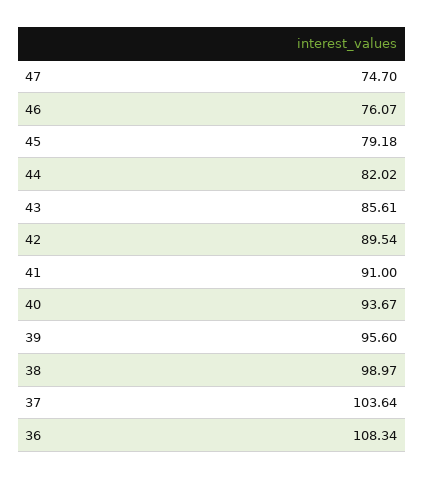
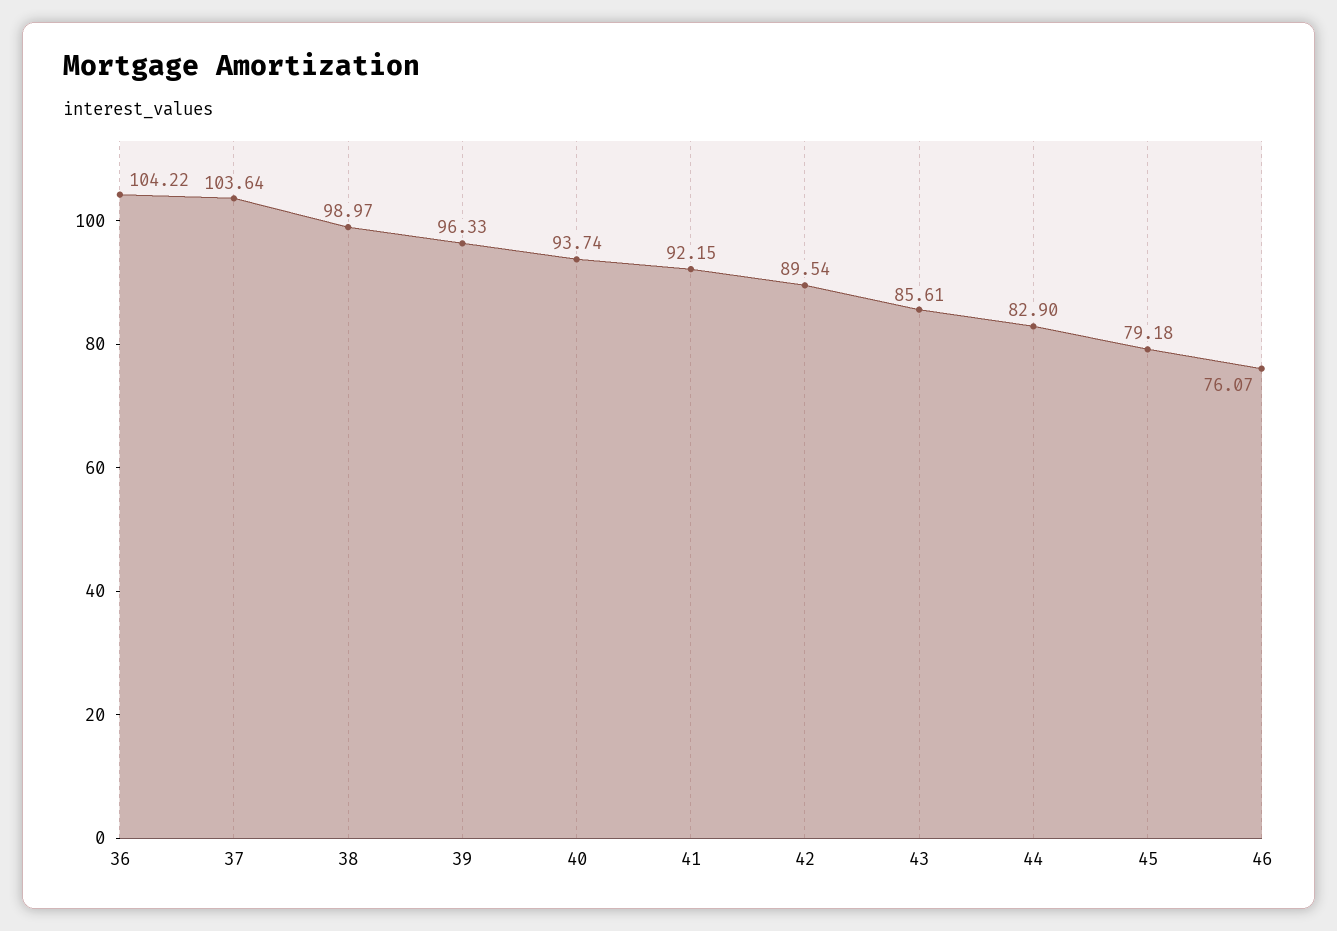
47: 74.7 -> none
44: 82.02 -> 82.9
41: 91 -> 92.15
40: 93.67 -> 93.74
39: 95.6 -> 96.33
36: 108.34 -> 104.22

